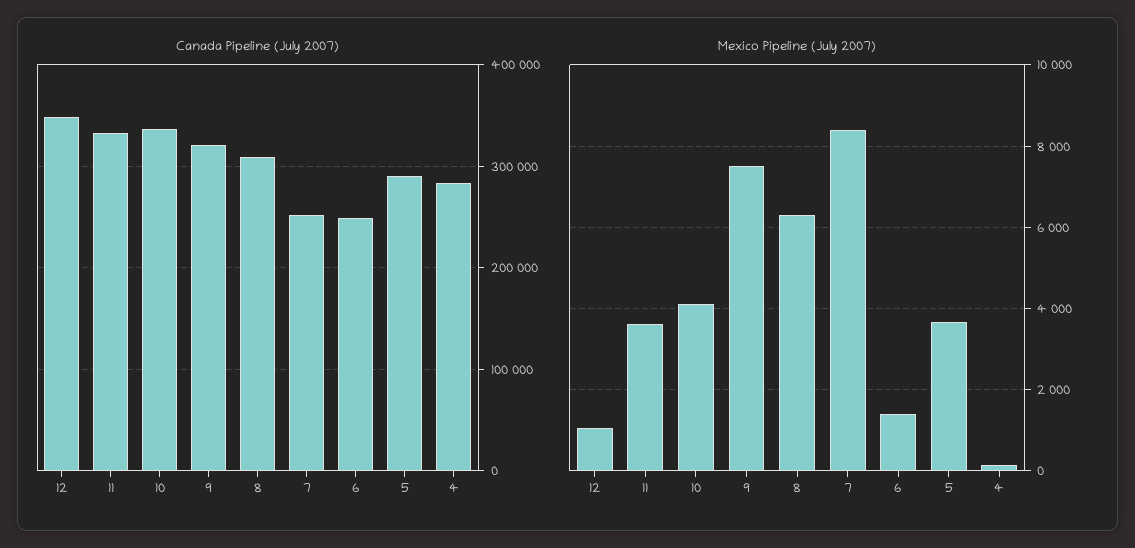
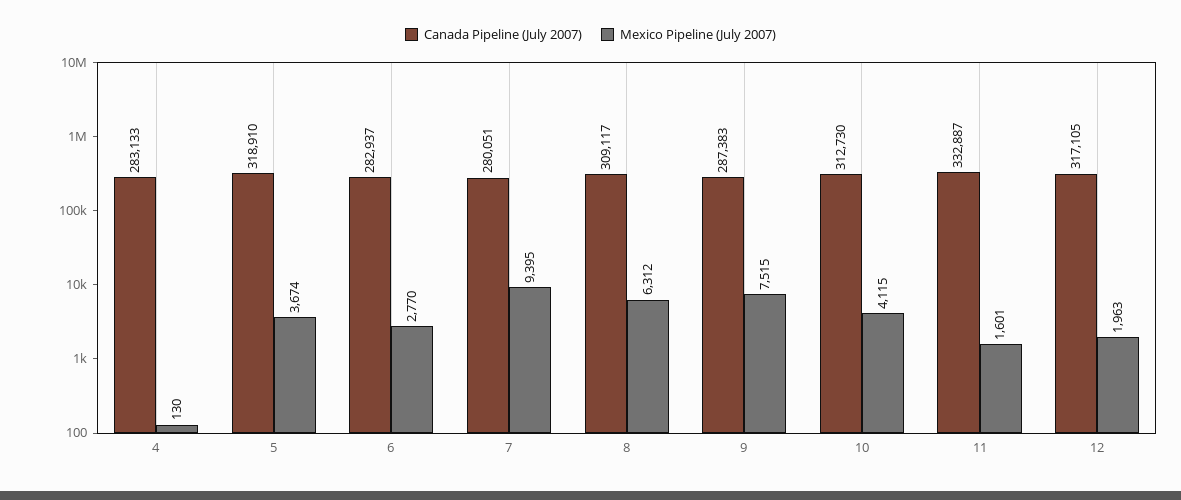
Canada Pipeline (July 2007), 12: 350000 -> 317105
Canada Pipeline (July 2007), 10: 340000 -> 312730
Canada Pipeline (July 2007), 9: 320000 -> 287383
Canada Pipeline (July 2007), 7: 250000 -> 280051
Canada Pipeline (July 2007), 6: 250000 -> 282937
Canada Pipeline (July 2007), 5: 290000 -> 318910
Mexico Pipeline (July 2007), 12: 1000 -> 1963
Mexico Pipeline (July 2007), 11: 3600 -> 1601
Mexico Pipeline (July 2007), 7: 8400 -> 9395
Mexico Pipeline (July 2007), 6: 1400 -> 2770

